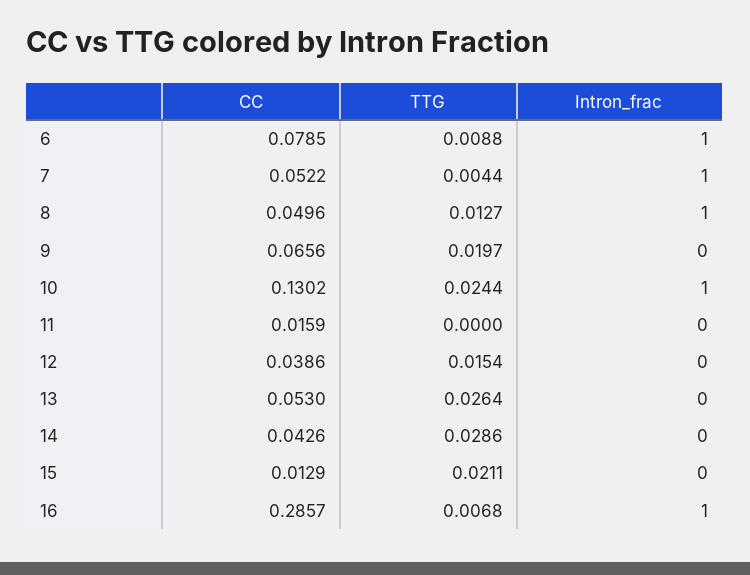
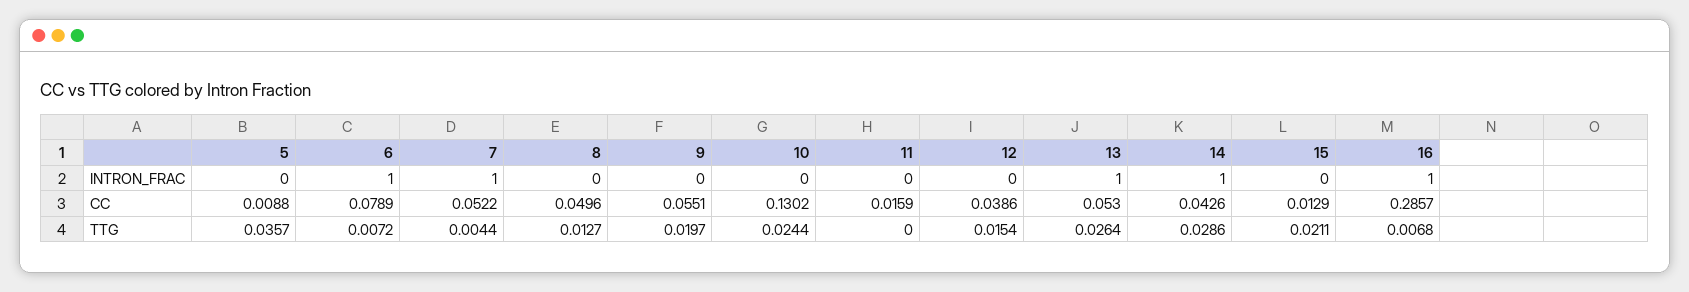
CC, 6: 0.0785 -> 0.0789
TTG, 6: 0.0088 -> 0.0072
Intron_frac, 8: 1 -> 0
CC, 9: 0.0656 -> 0.0551
Intron_frac, 10: 1 -> 0
Intron_frac, 13: 0 -> 1
Intron_frac, 14: 0 -> 1
Intron_frac, 5: none -> 0
CC, 5: none -> 0.0088
TTG, 5: none -> 0.0357

